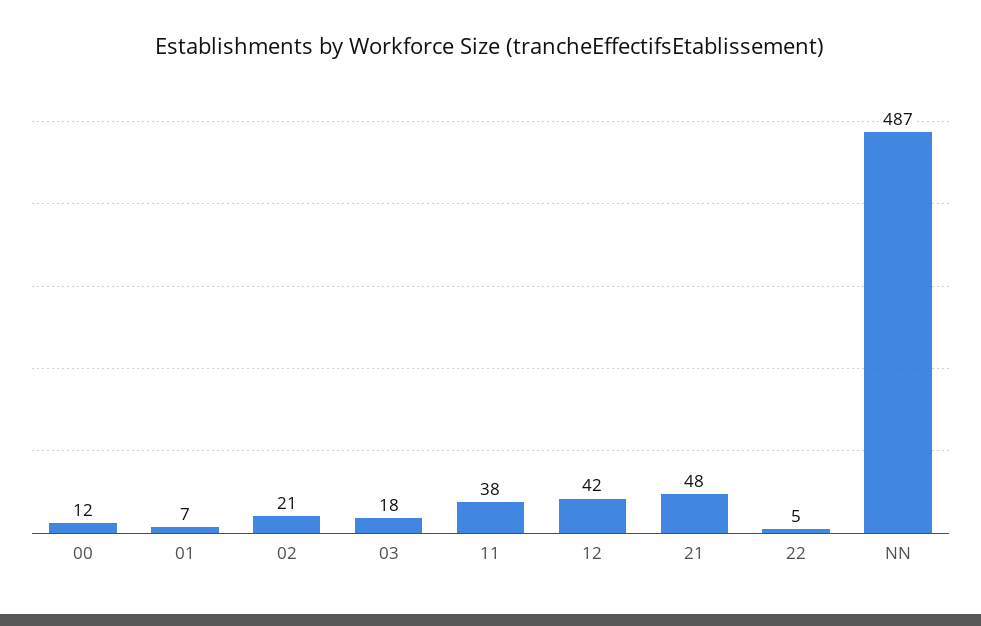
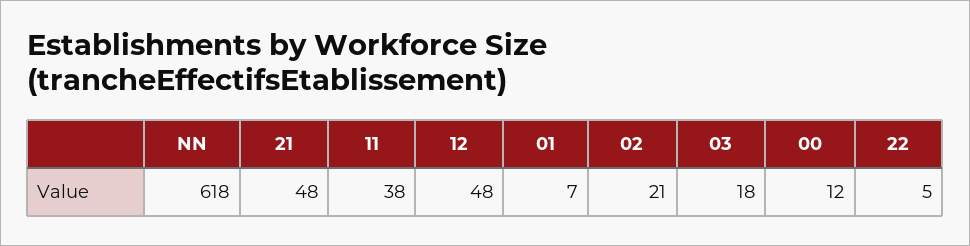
12: 42 -> 48
NN: 487 -> 618

